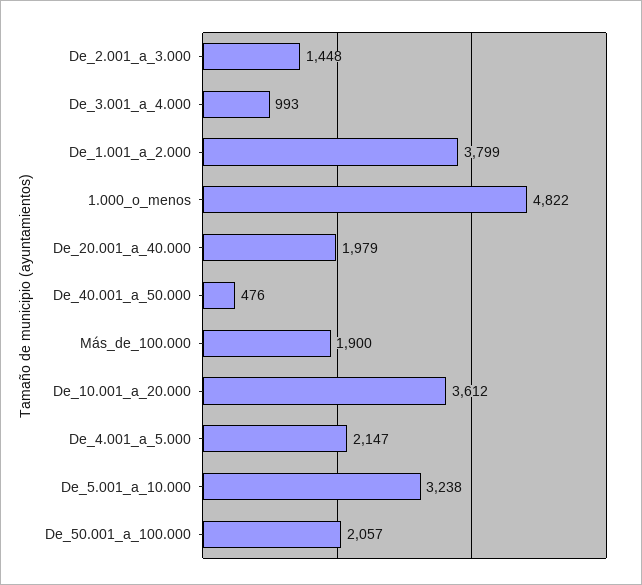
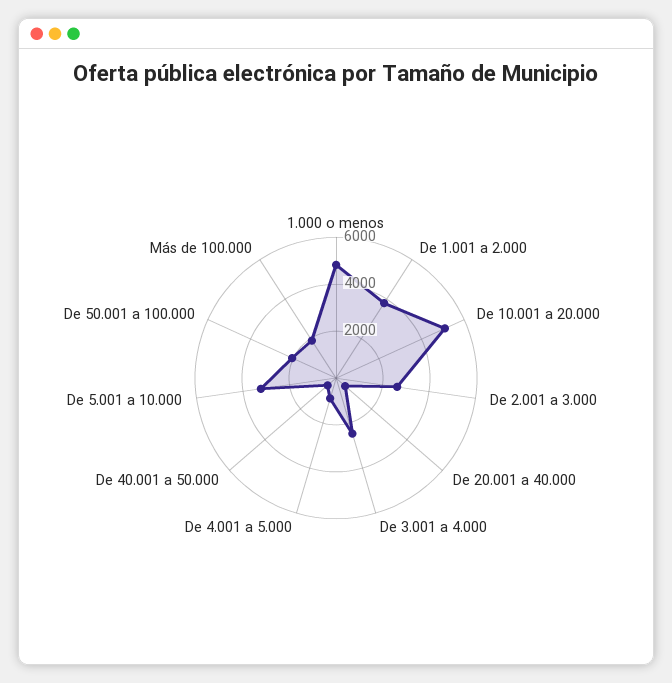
De_2.001_a_3.000: 1448 -> 2500
De_3.001_a_4.000: 993 -> 2500
De_20.001_a_40.000: 1979 -> 500
De_10.001_a_20.000: 3612 -> 5000
De_4.001_a_5.000: 2147 -> 1000

